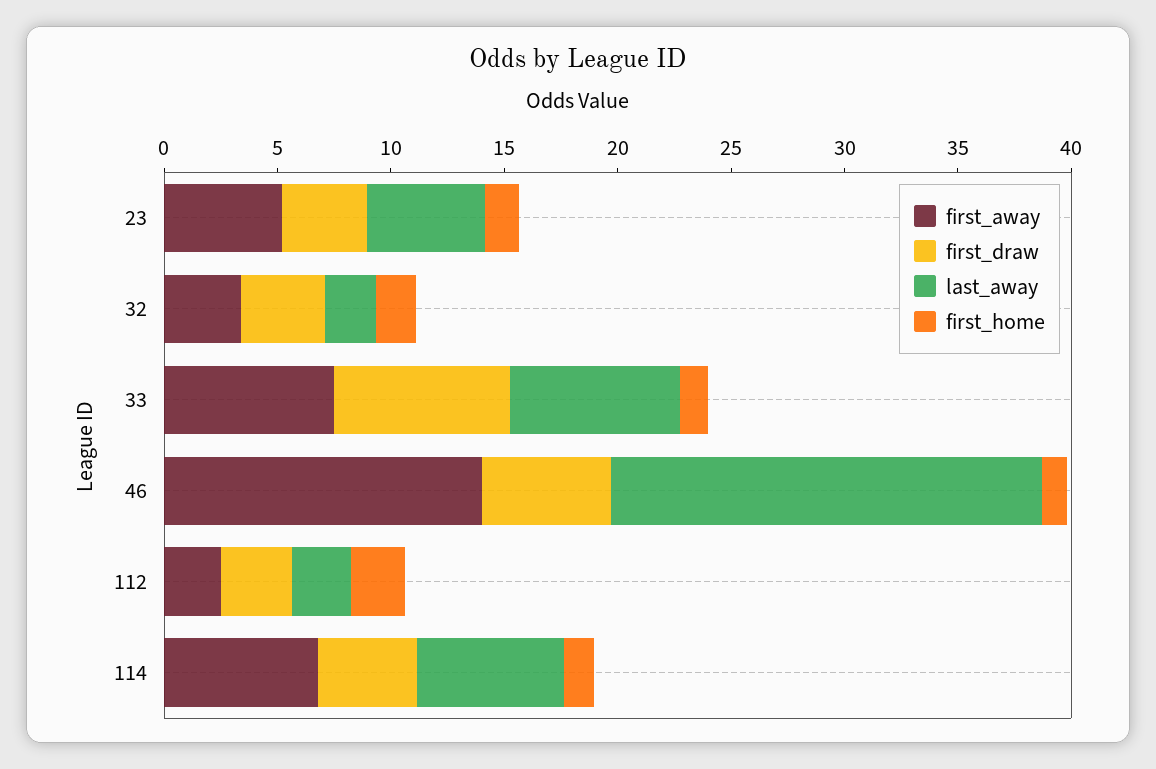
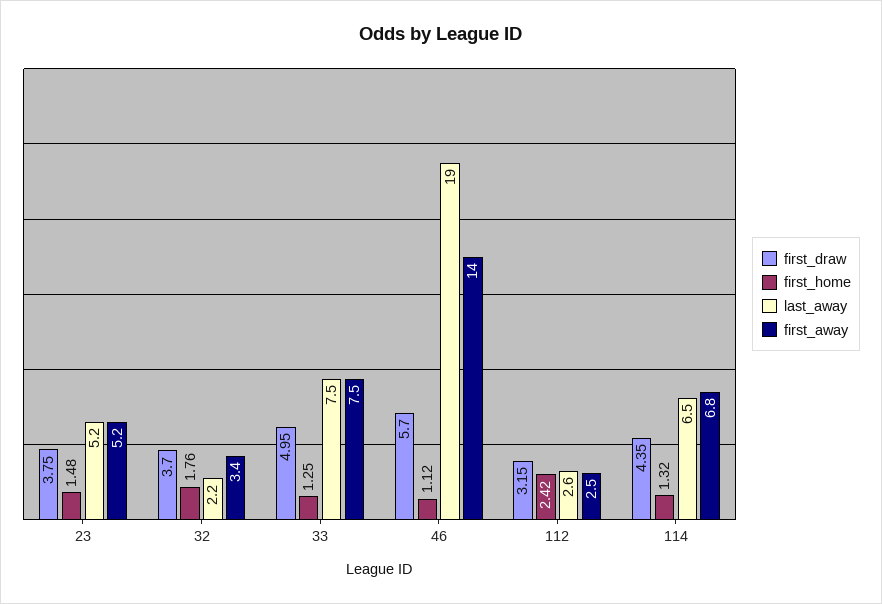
first_draw, 33: 8 -> 4.95

